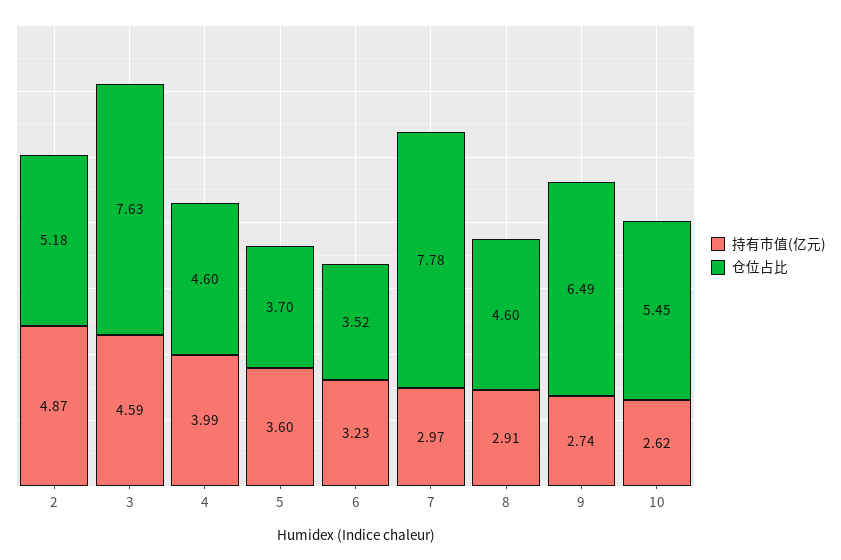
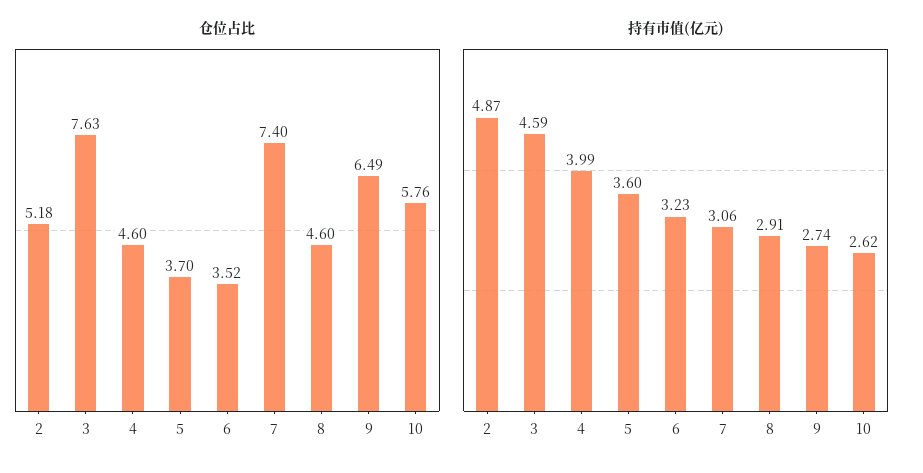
持有市值(亿元), 7: 2.97 -> 3.06
仓位占比, 7: 7.78 -> 7.4
仓位占比, 10: 5.45 -> 5.76

